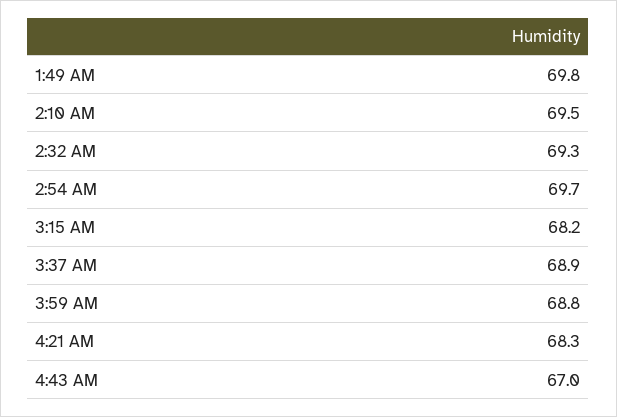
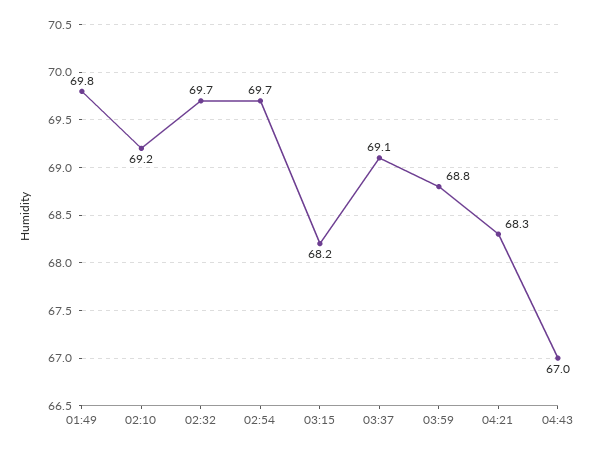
2:10 AM: 69.5 -> 69.2
2:32 AM: 69.3 -> 69.7
3:37 AM: 68.9 -> 69.1

